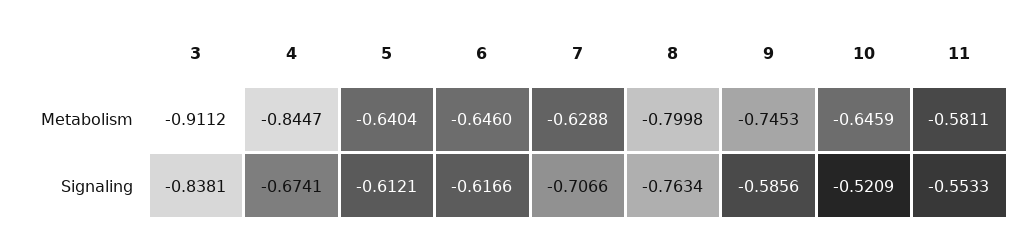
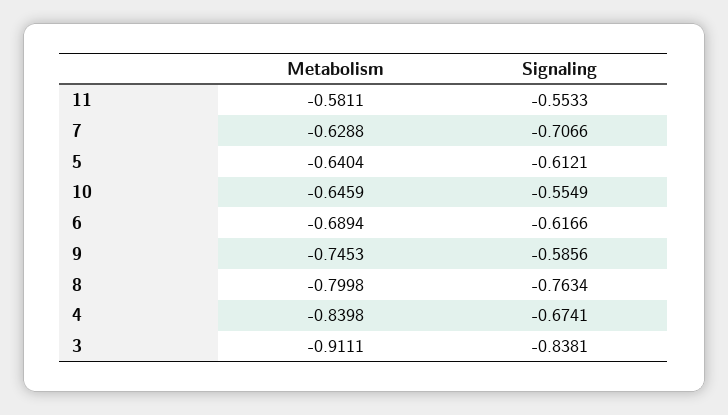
3, Metabolism: -0.9112 -> -0.9111
4, Metabolism: -0.8447 -> -0.8398
6, Metabolism: -0.646 -> -0.6894
10, Signaling: -0.5209 -> -0.5549

